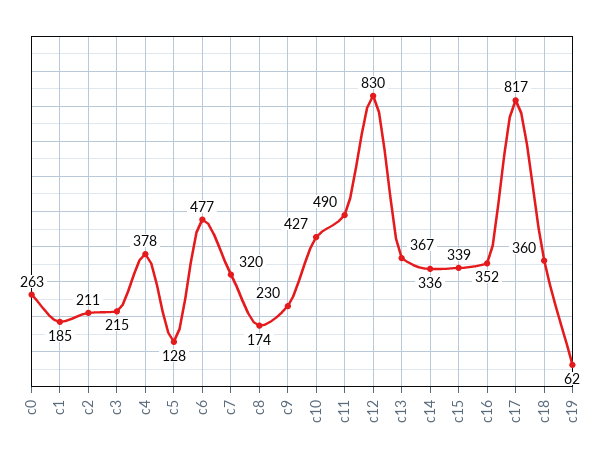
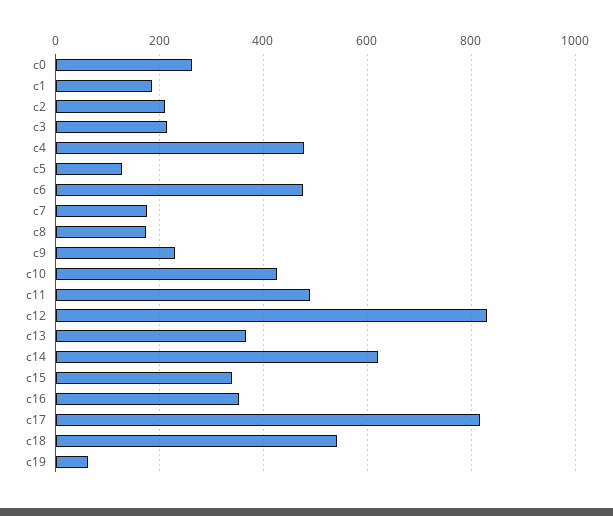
c4: 378 -> 480
c7: 320 -> 180
c14: 336 -> 620
c18: 360 -> 540

